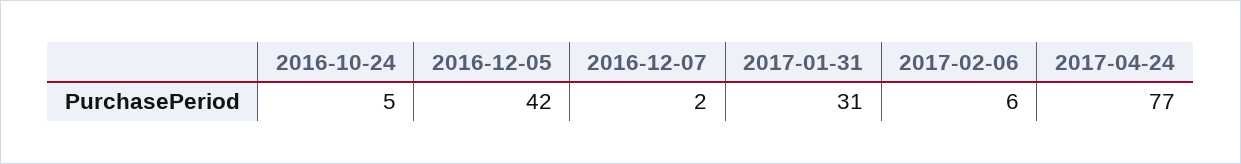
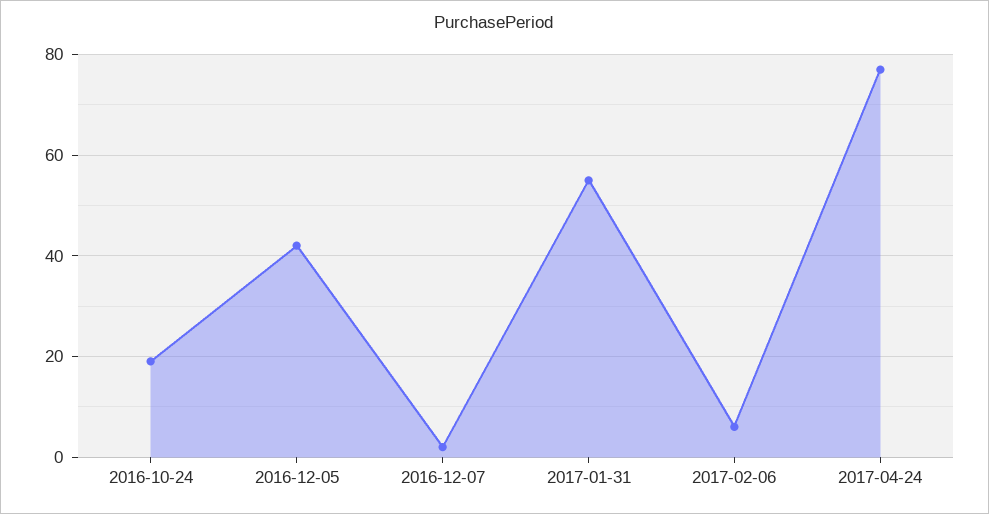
2016-10-24: 5 -> 20
2017-01-31: 31 -> 55

